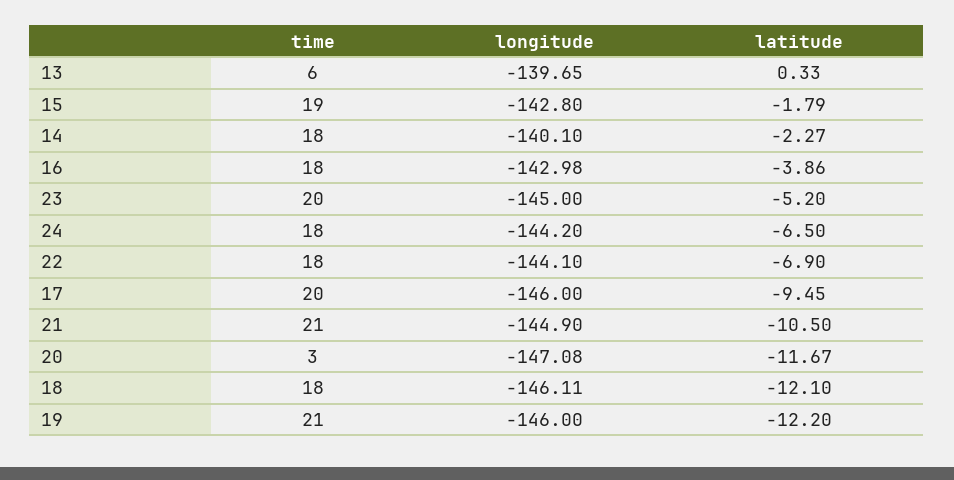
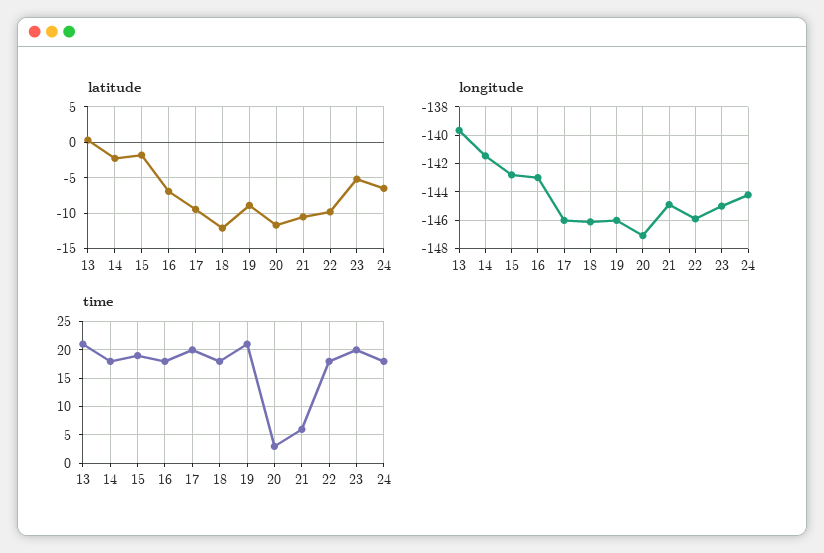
time, 13: 6 -> 20
longitude, 14: -140.1 -> -141.5
latitude, 16: -3.86 -> -7
longitude, 22: -144.1 -> -146
latitude, 22: -6.9 -> -10
time, 21: 21 -> 5
latitude, 19: -12.2 -> -9

